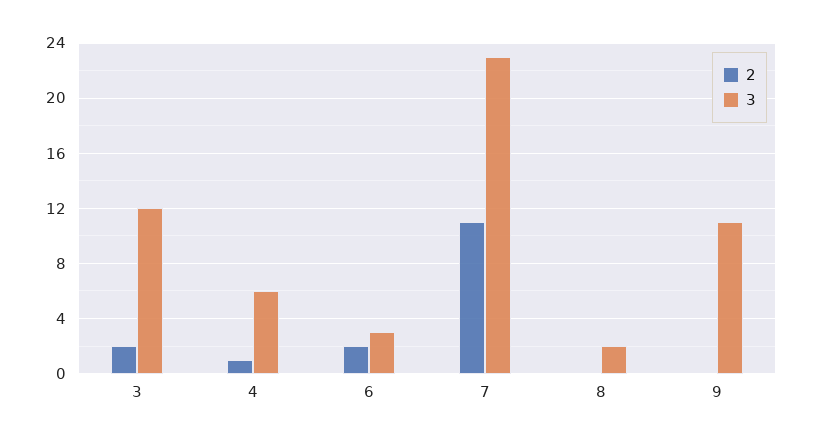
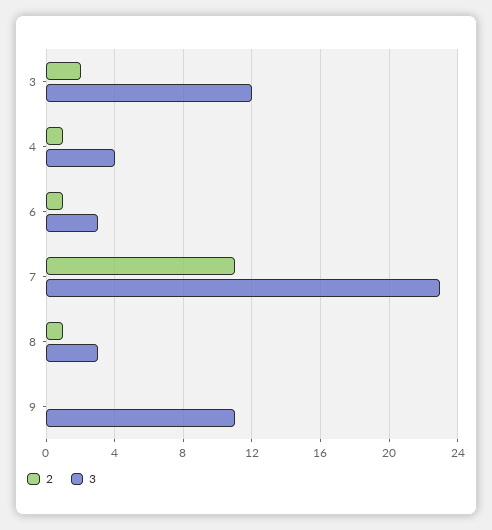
3, 4: 6 -> 4
2, 6: 2 -> 1
2, 8: 0 -> 1
3, 8: 2 -> 3

